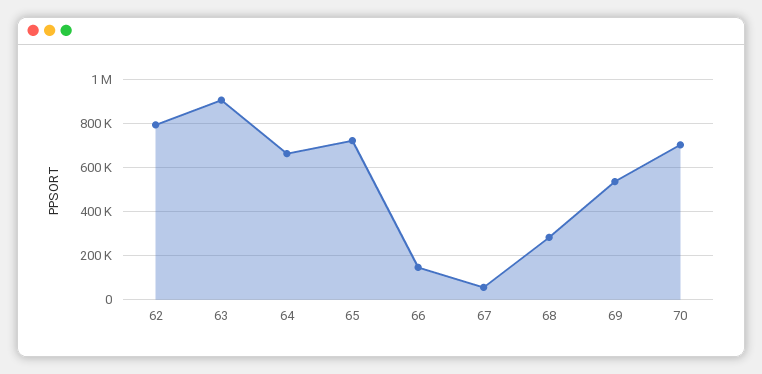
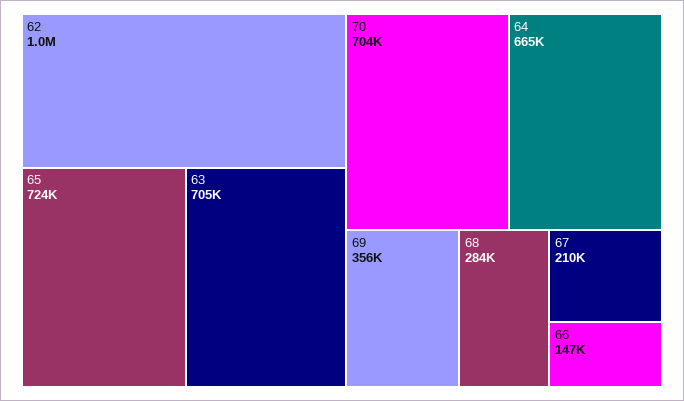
62: 800000 -> 1000000
63: 900000 -> 705000
67: 50000 -> 210000
69: 550000 -> 356000

